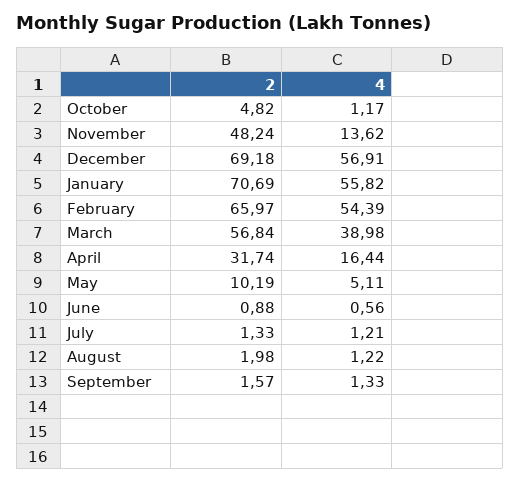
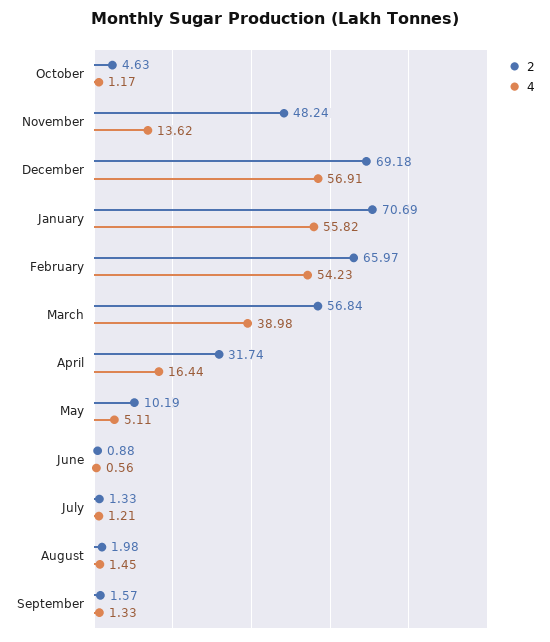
2, October: 4.82 -> 4.63
4, February: 54.39 -> 54.23
4, August: 1.22 -> 1.45

